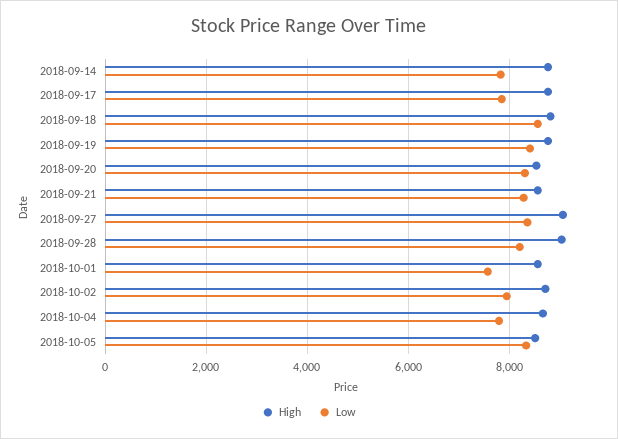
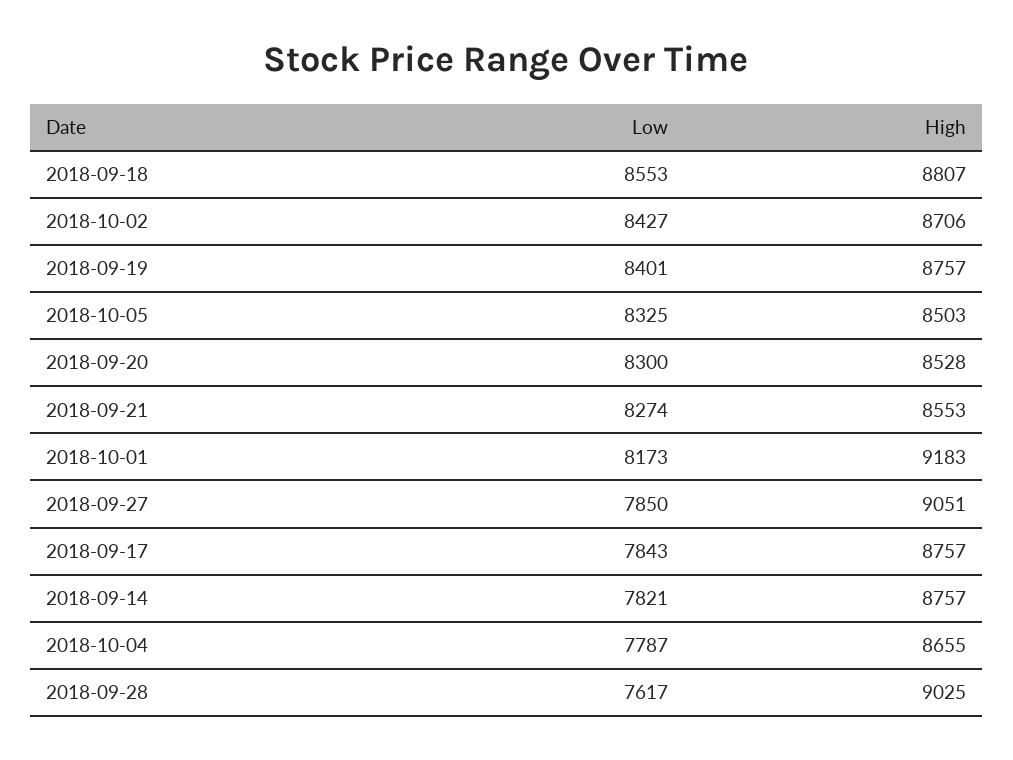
Low, 2018-09-27: 8400 -> 7850
Low, 2018-09-28: 8200 -> 7617
High, 2018-10-01: 8600 -> 9183
Low, 2018-10-01: 7600 -> 8173
Low, 2018-10-02: 8000 -> 8427

